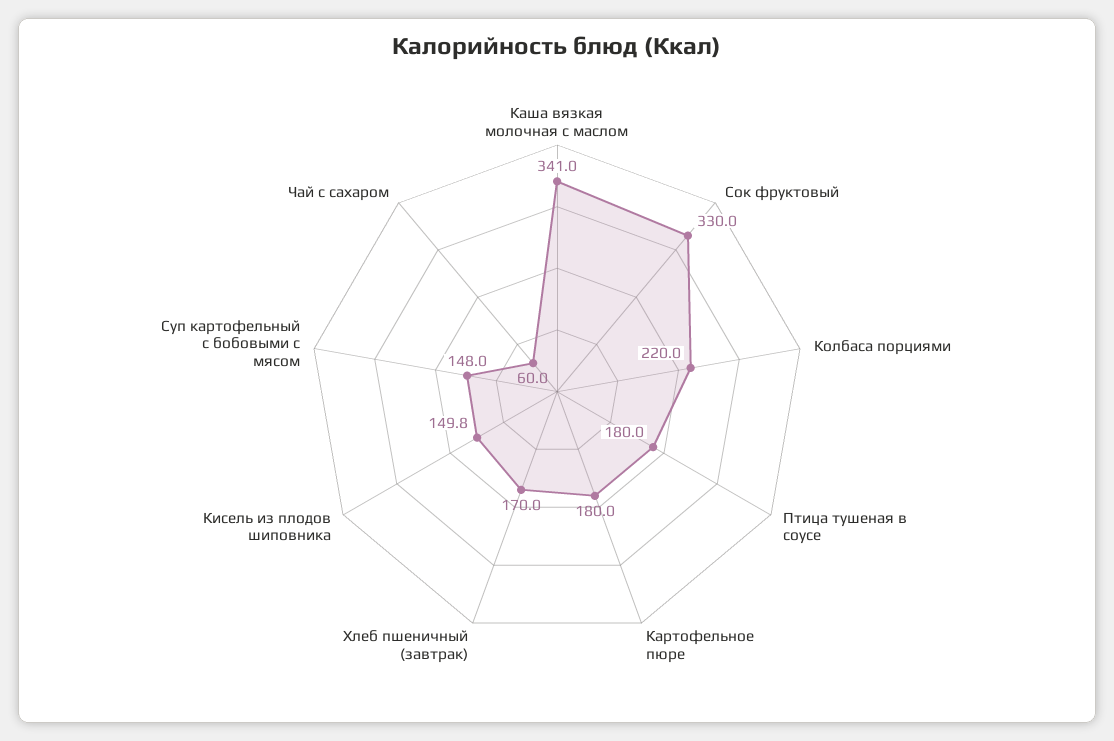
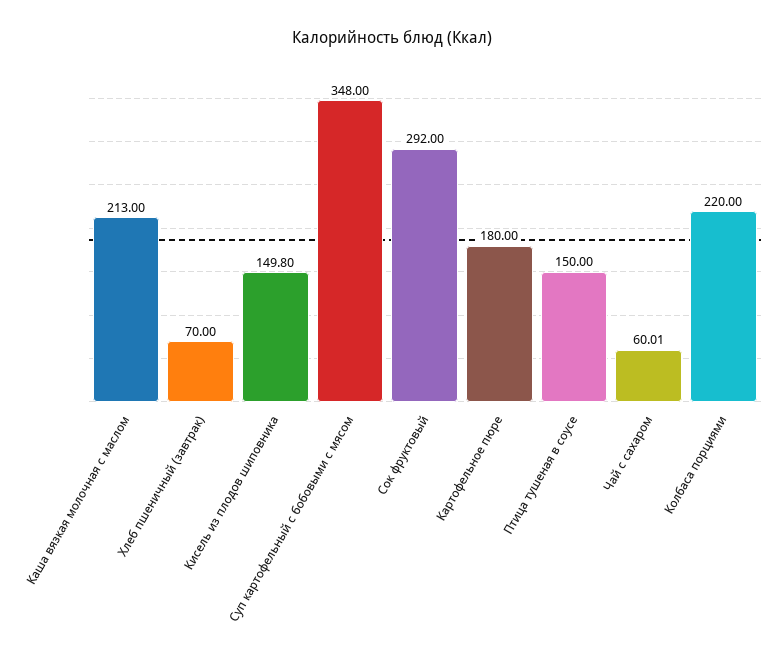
Каша вязкая молочная с маслом: 341 -> 213
Сок фруктовый: 330 -> 292
Птица тушеная в соусе: 180 -> 150
Хлеб пшеничный (завтрак): 170 -> 70
Суп картофельный с бобовыми с мясом: 148 -> 348

